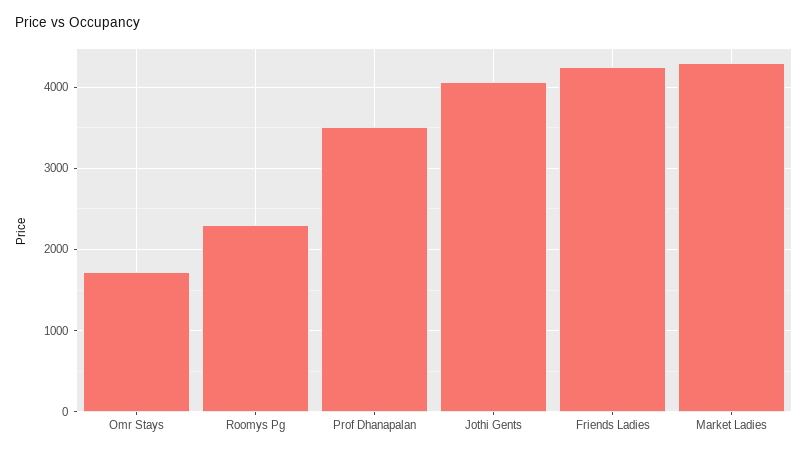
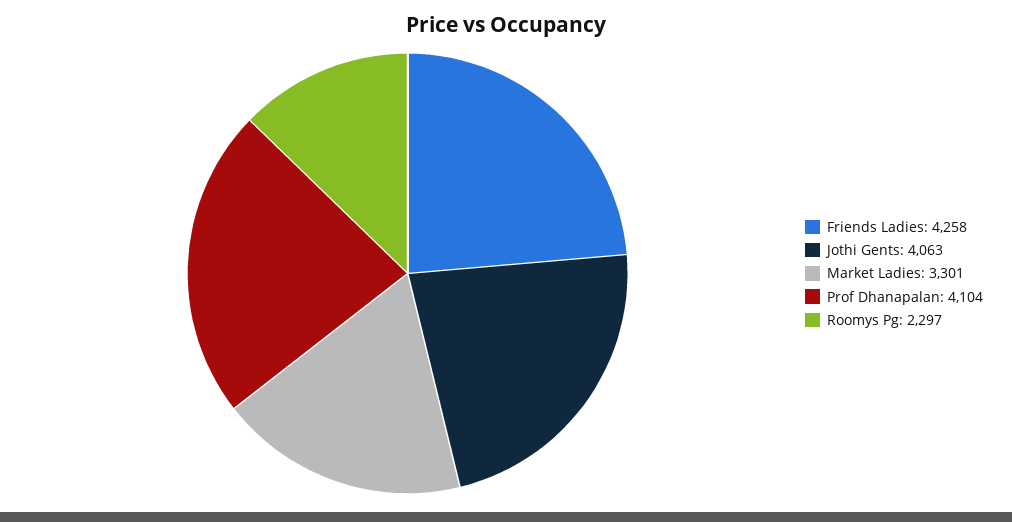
Omr Stays: 1700 -> none
Prof Dhanapalan: 3500 -> 4104
Market Ladies: 4300 -> 3301

